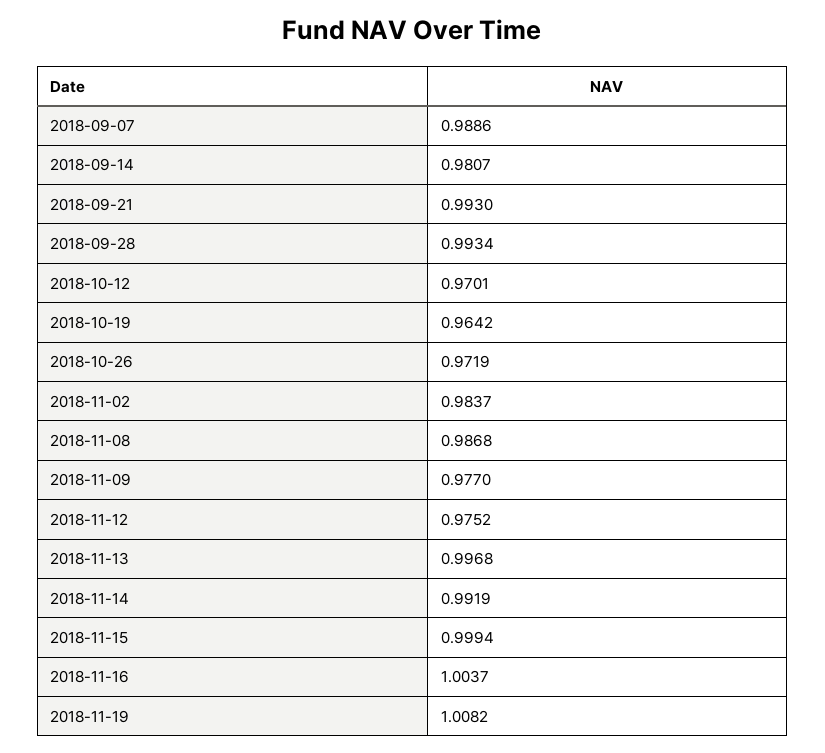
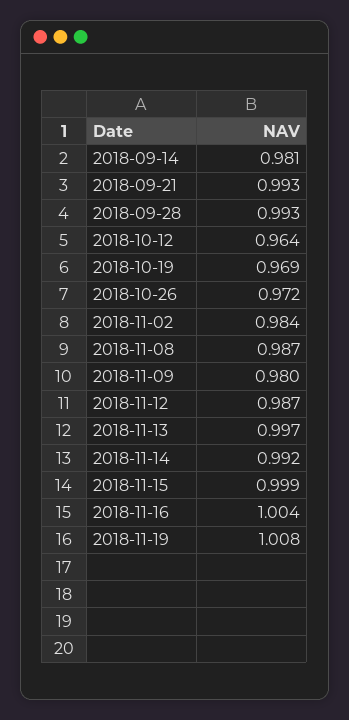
2018-09-07: 0.9886 -> none
2018-10-12: 0.9701 -> 0.964
2018-10-19: 0.9642 -> 0.969
2018-11-09: 0.977 -> 0.98
2018-11-12: 0.9752 -> 0.987

